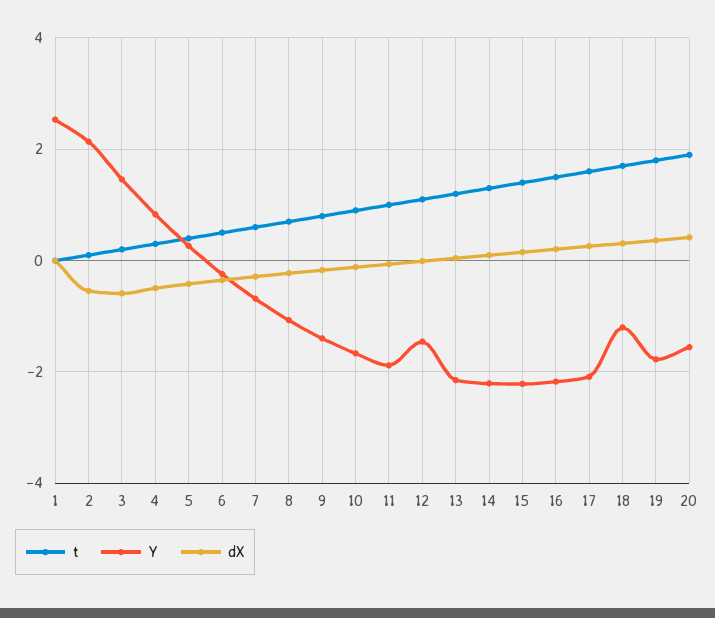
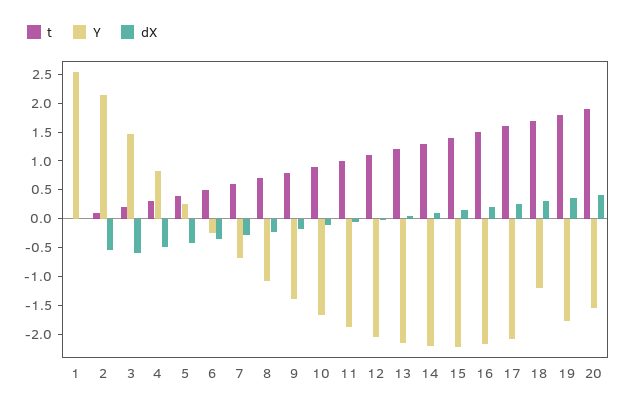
Y, 12: -1.4 -> -2

